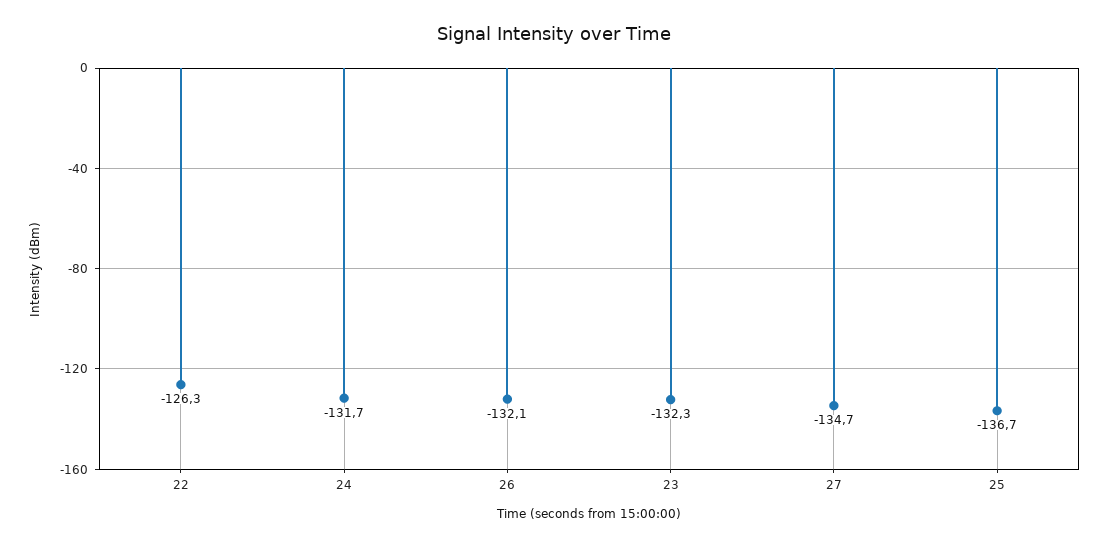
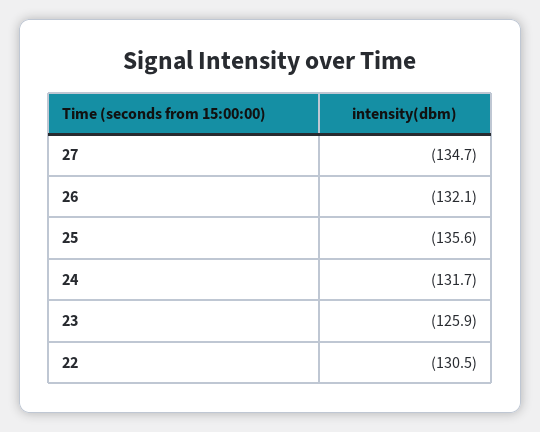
22: -126.3 -> -130.5
23: -132.3 -> -125.9
25: -136.7 -> -135.6

